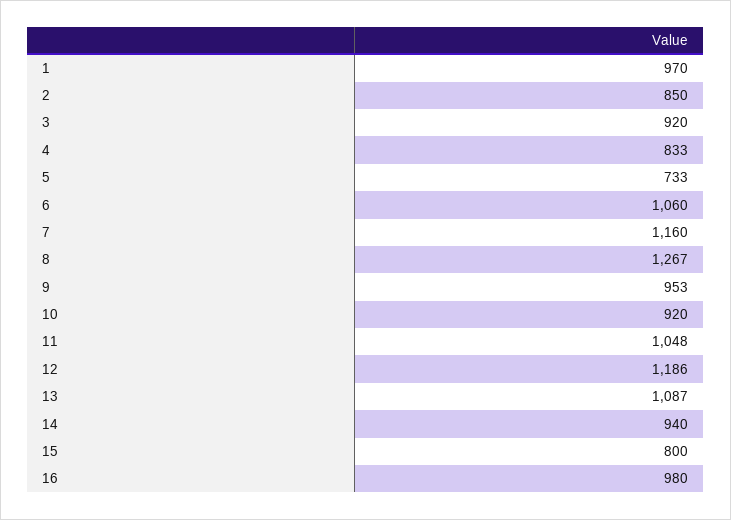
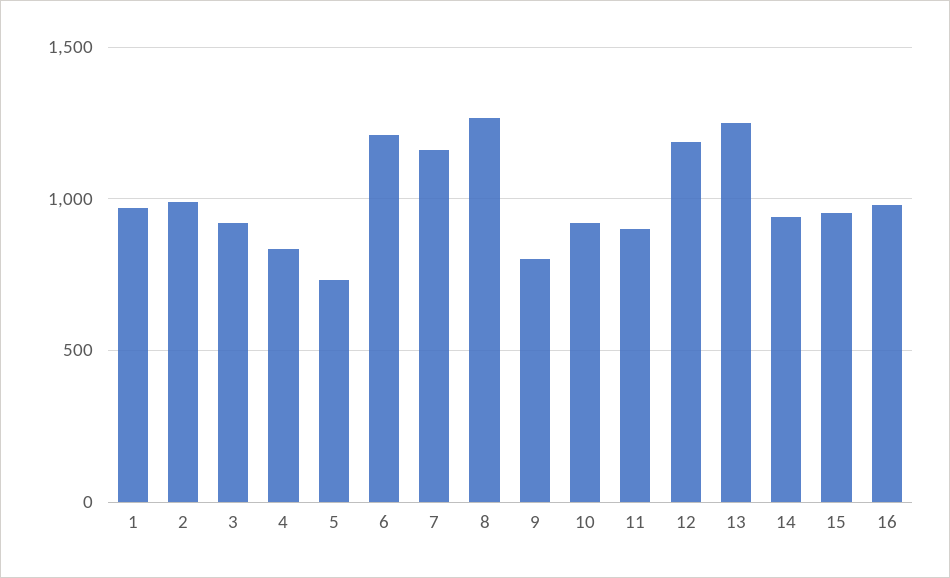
2: 850 -> 1000
6: 1060 -> 1200
9: 953 -> 800
11: 1048 -> 900
13: 1087 -> 1250
15: 800 -> 950

